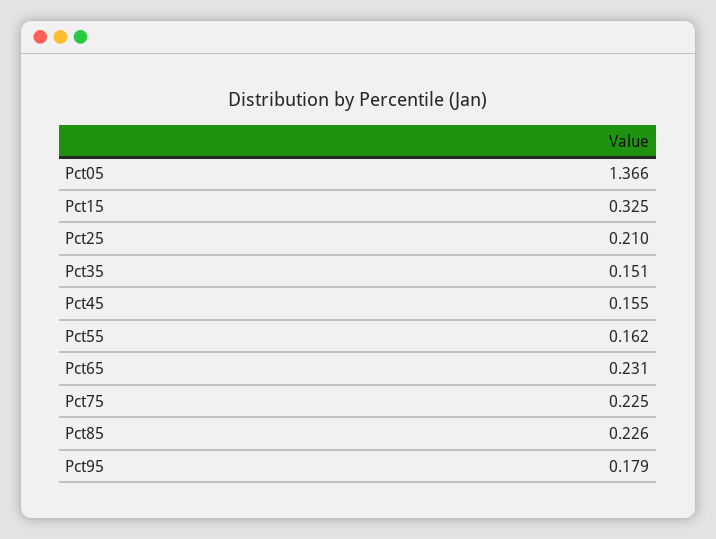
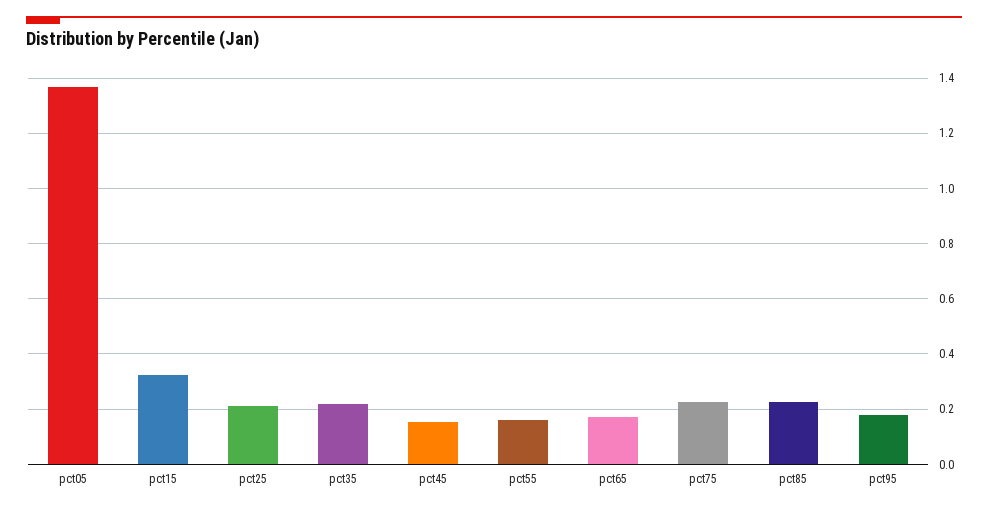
Pct35: 0.151 -> 0.225
Pct65: 0.231 -> 0.175

